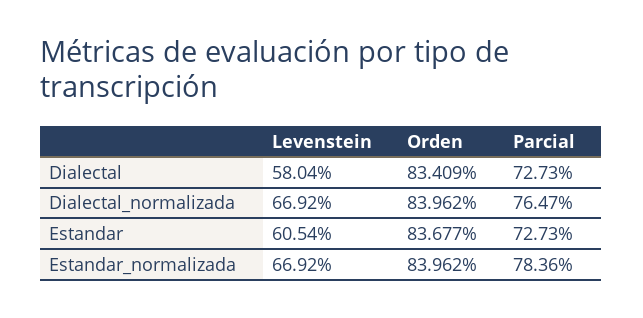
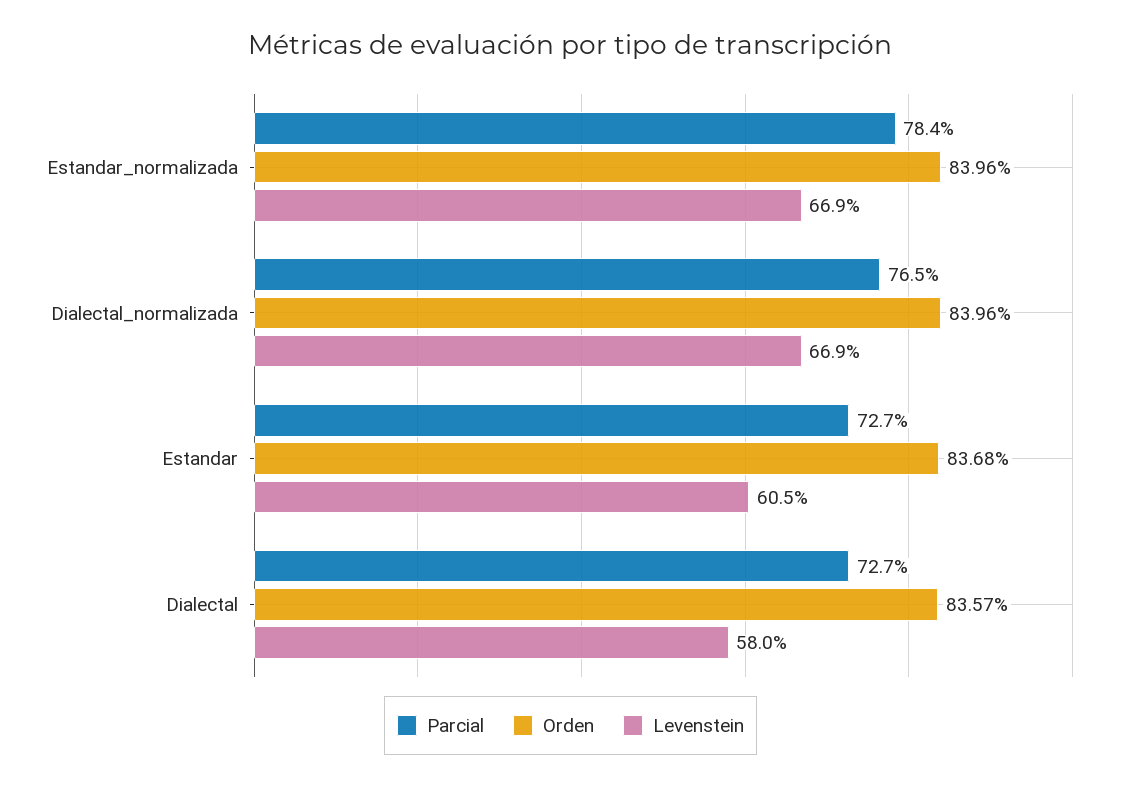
Orden, Dialectal: 83.409 -> 83.57

